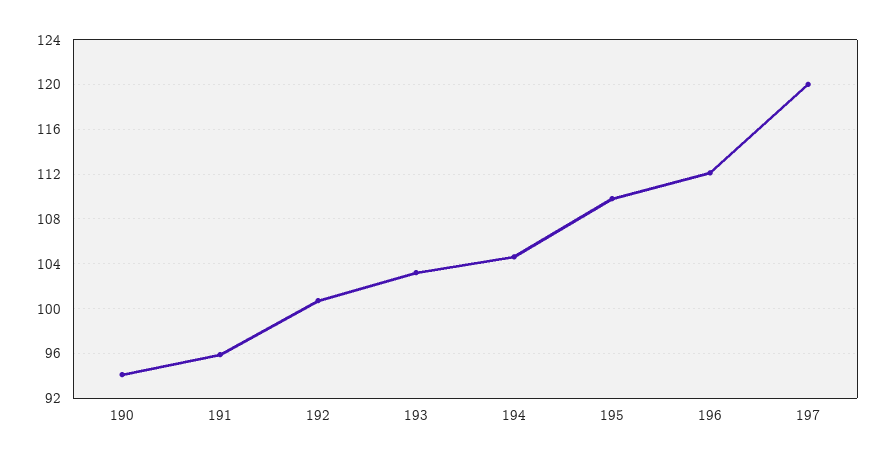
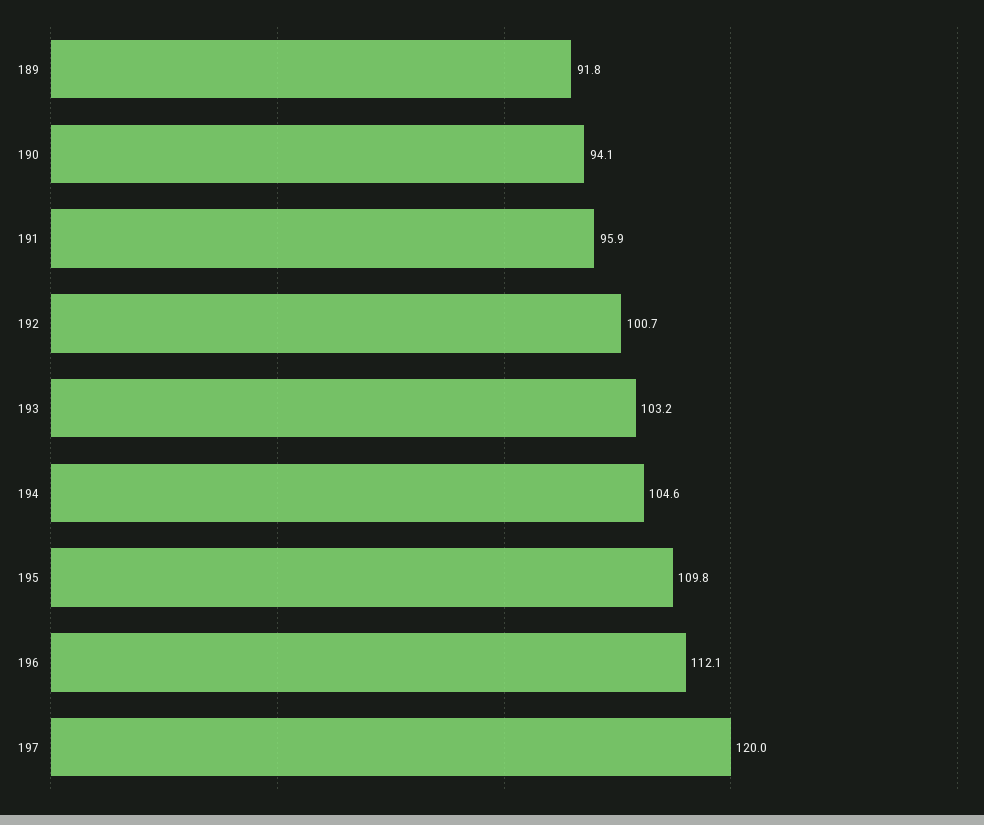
189: none -> 91.8

